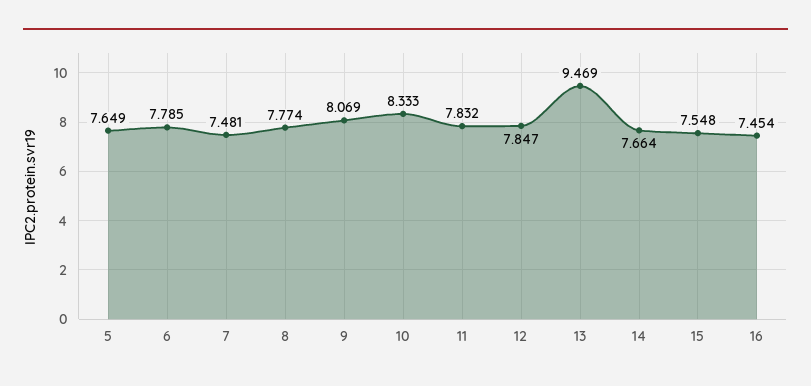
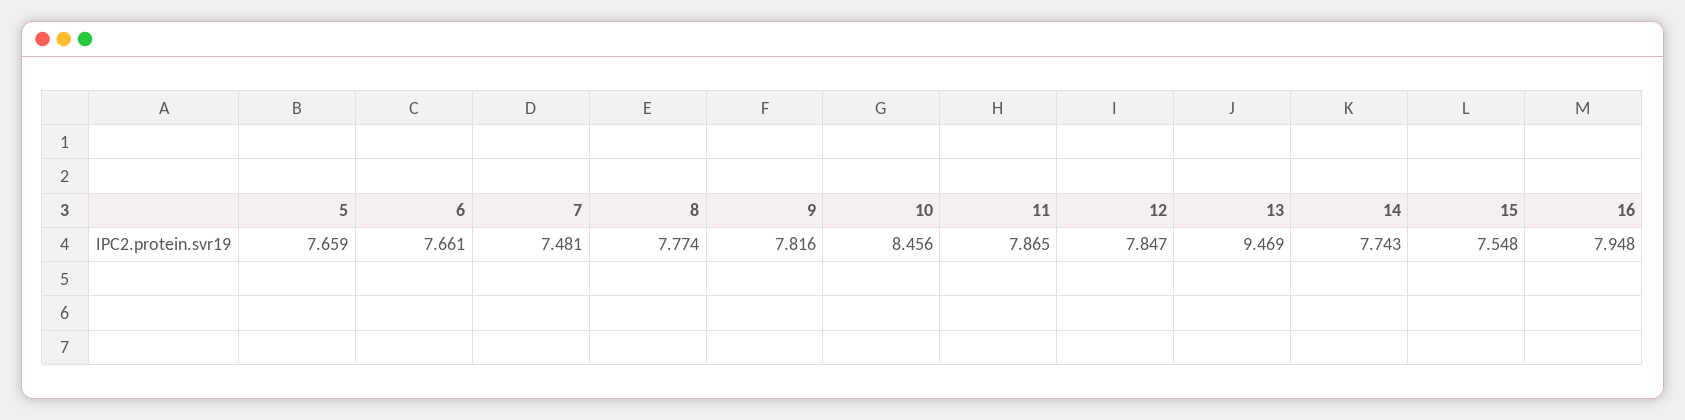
5: 7.649 -> 7.659
6: 7.785 -> 7.661
9: 8.069 -> 7.816
10: 8.333 -> 8.456
11: 7.832 -> 7.865
14: 7.664 -> 7.743
16: 7.454 -> 7.948

